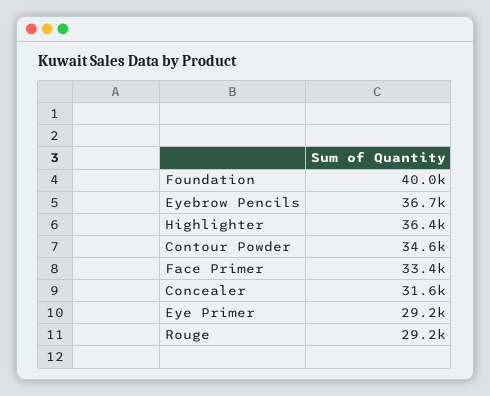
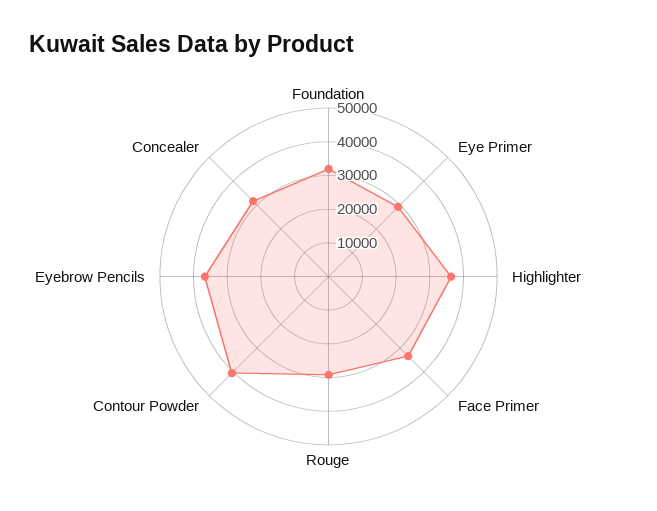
Foundation: 40000 -> 32500
Contour Powder: 34600 -> 40000

